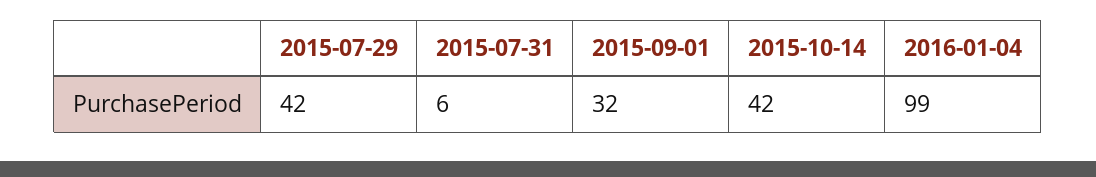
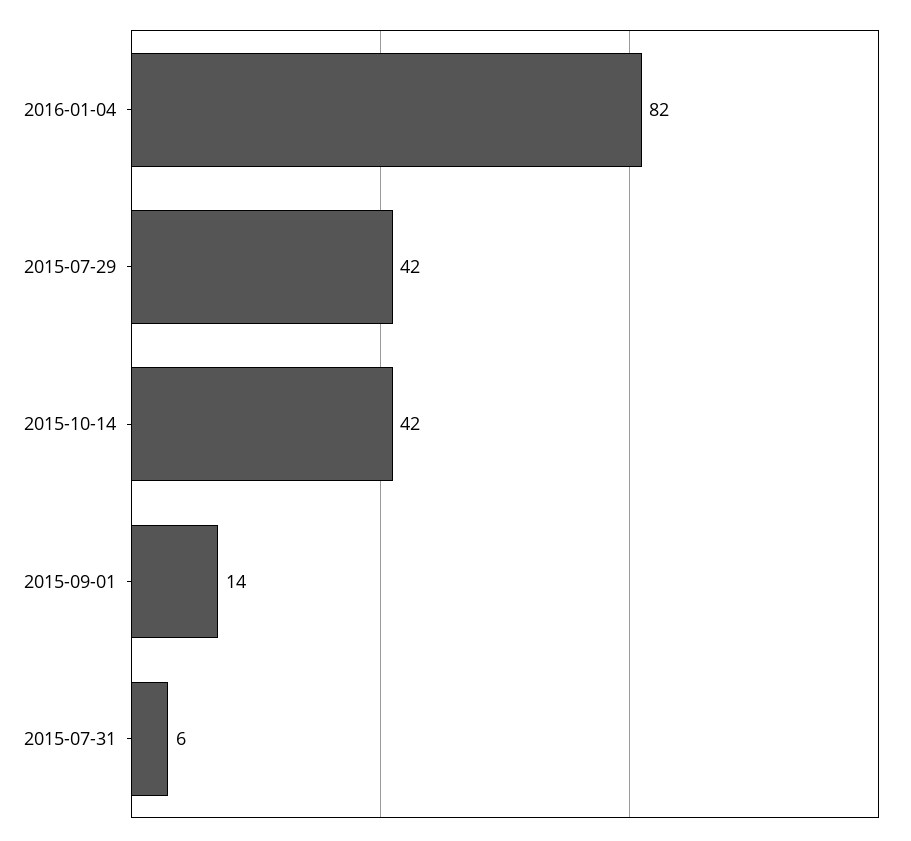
2015-09-01: 32 -> 14
2016-01-04: 99 -> 82

